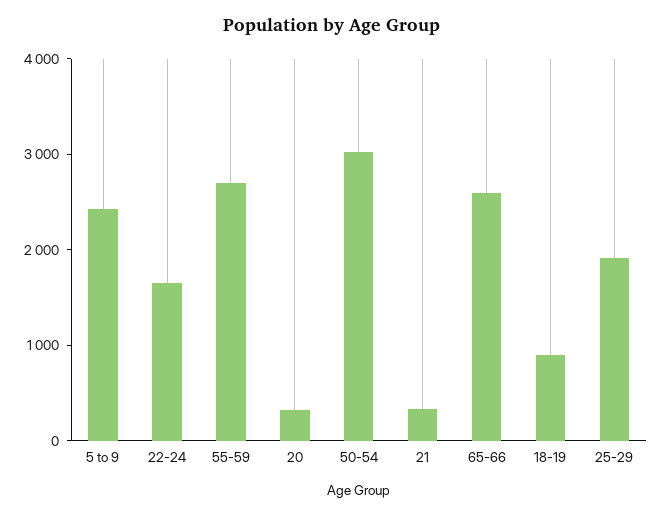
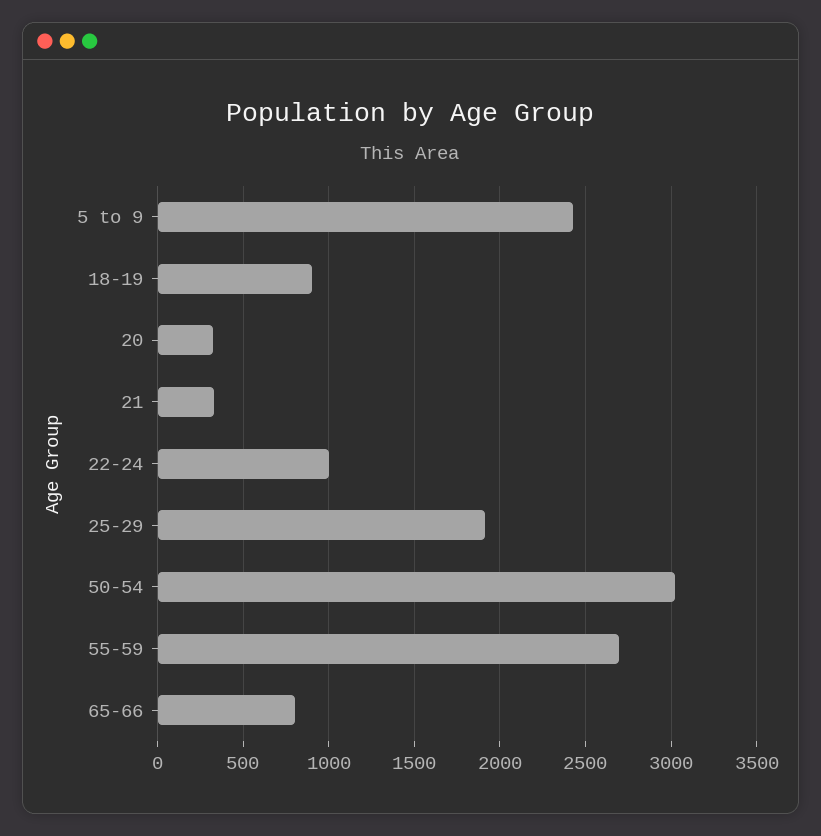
22-24: 1600 -> 1000
65-66: 2600 -> 800

